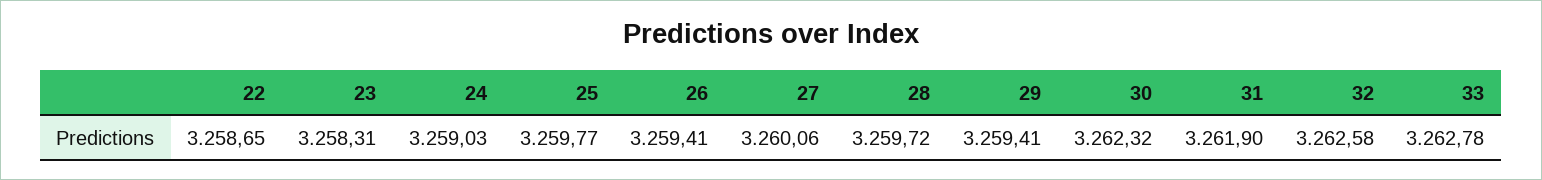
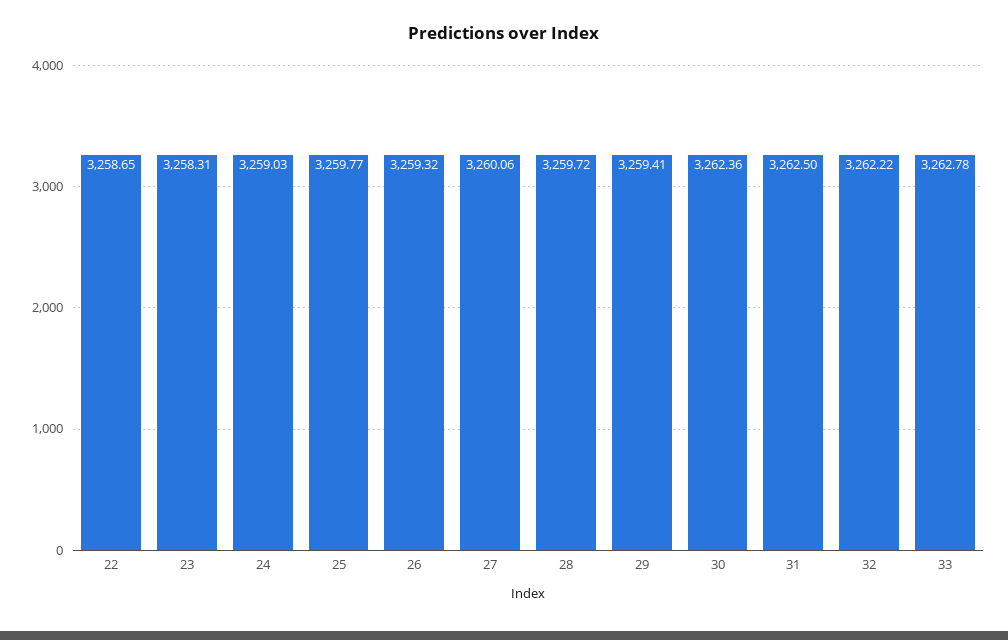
26: 3259.41 -> 3259.32
30: 3262.32 -> 3262.36
31: 3261.9 -> 3262.5
32: 3262.58 -> 3262.22

